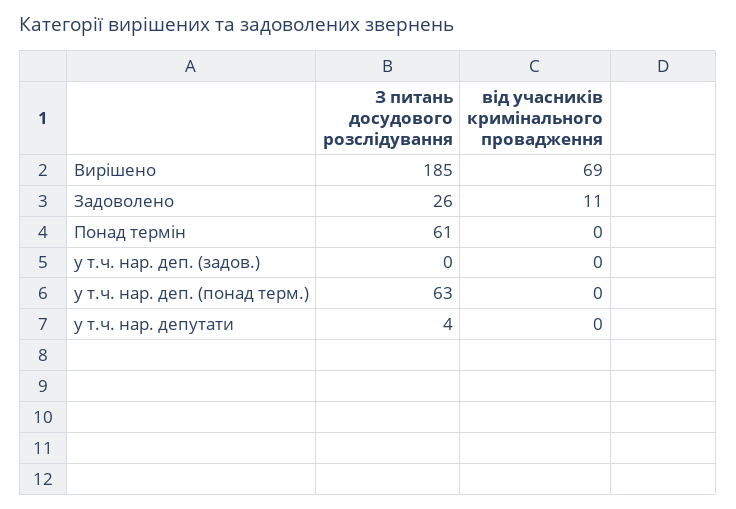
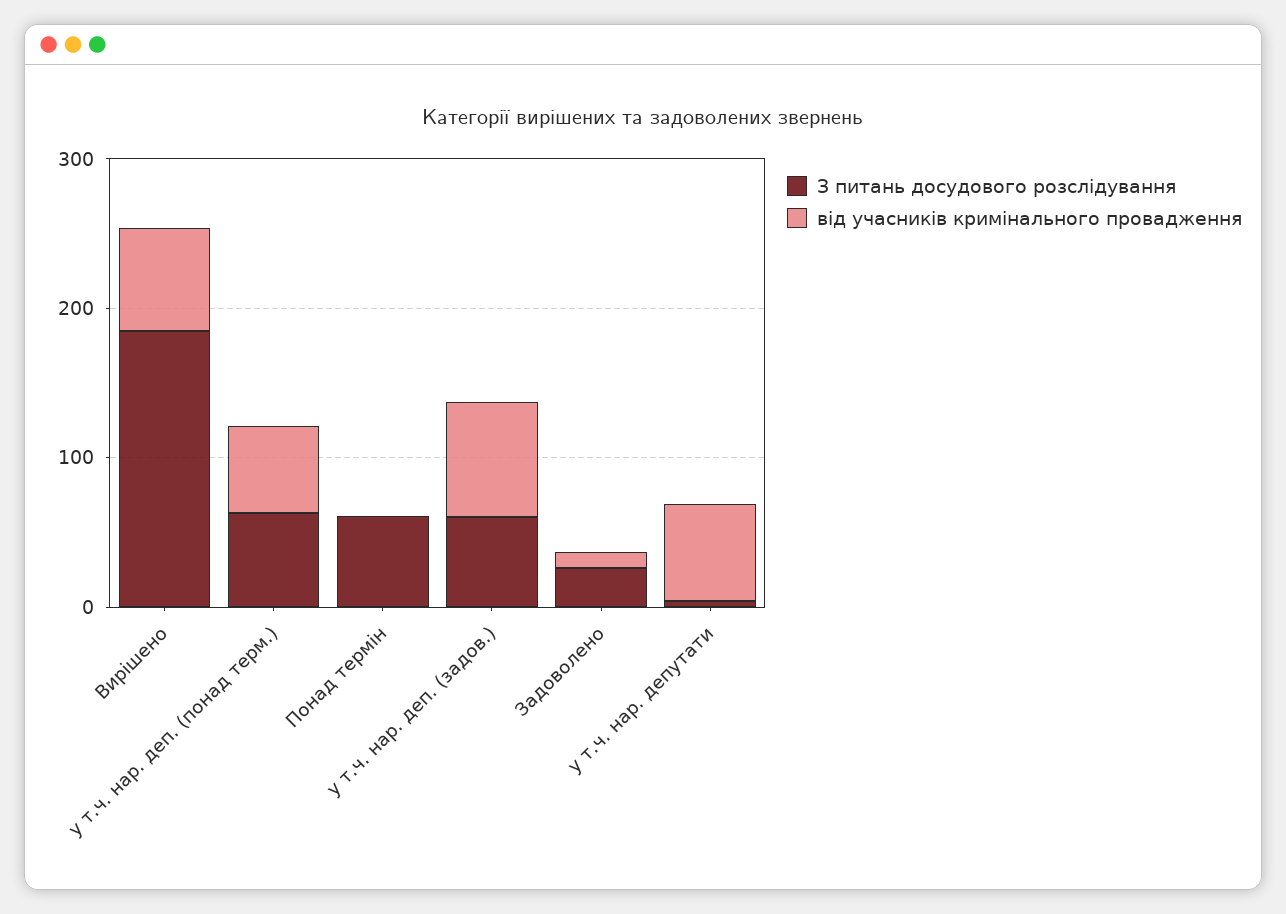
З питань досудового розслідування, у т.ч. нар. деп. (задов.): 0 -> 60
від учасників кримінального провадження, у т.ч. нар. деп. (задов.): 0 -> 80
від учасників кримінального провадження, у т.ч. нар. деп. (понад терм.): 0 -> 60
від учасників кримінального провадження, у т.ч. нар. депутати: 0 -> 60

